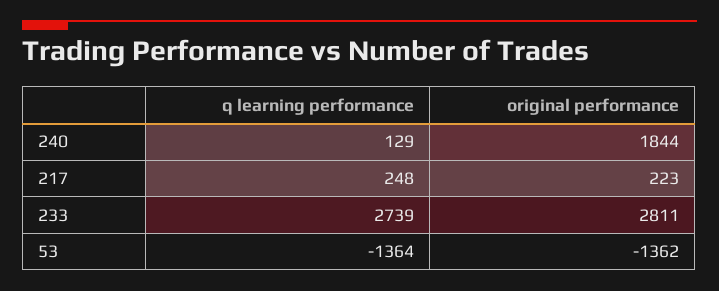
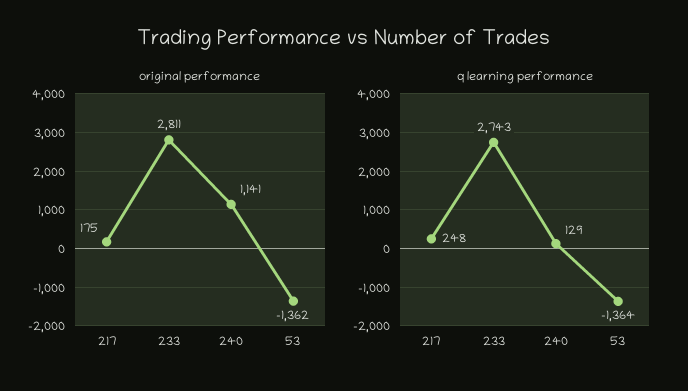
original performance, 240: 1844 -> 1141
original performance, 217: 223 -> 175
q learning performance, 233: 2739 -> 2743

